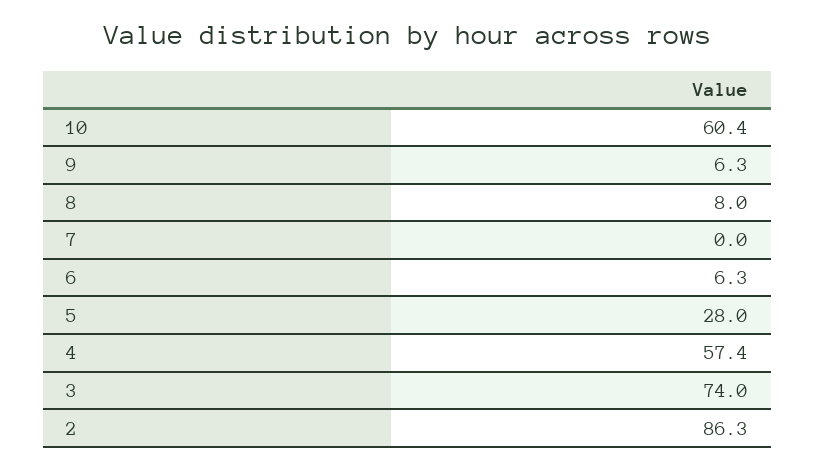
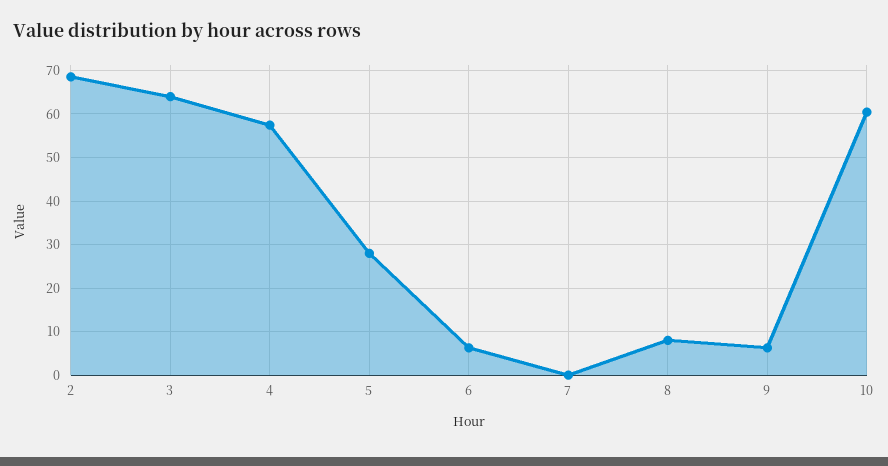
3: 74 -> 64
2: 86.3 -> 68

